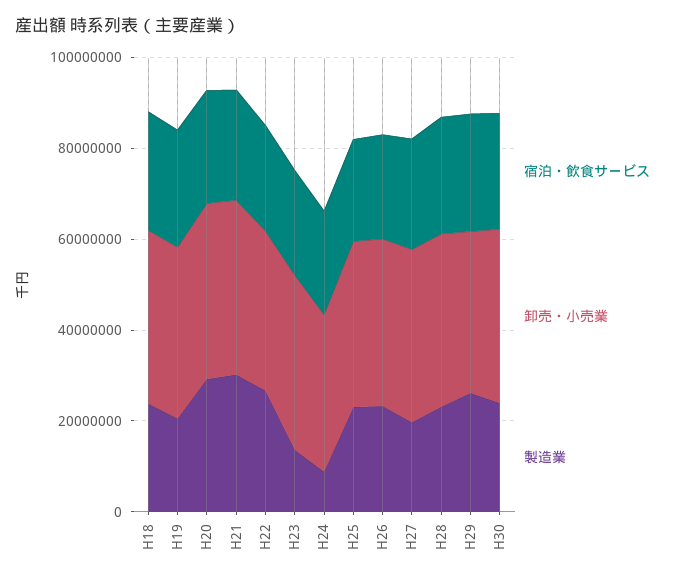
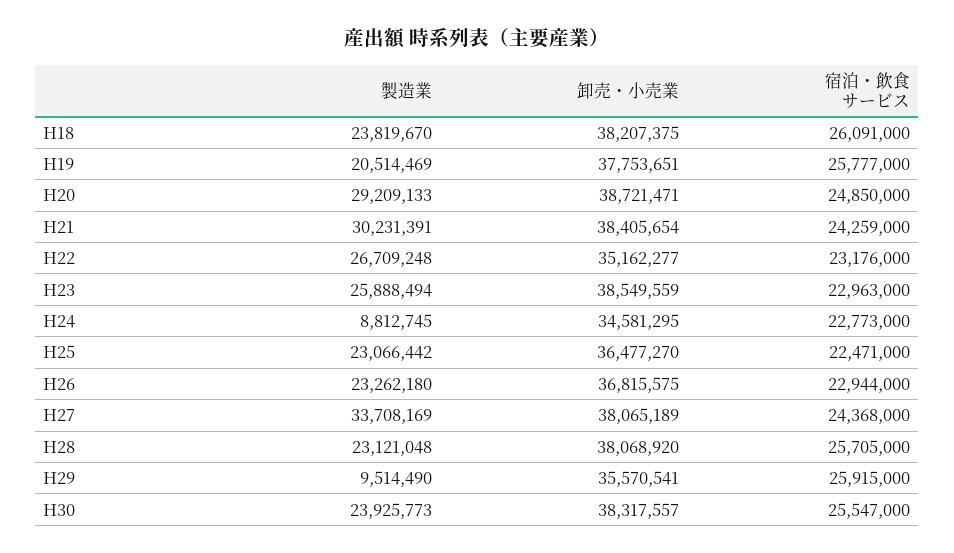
製造業, H23: 15000000 -> 25888494
製造業, H27: 20000000 -> 33708169
製造業, H29: 25000000 -> 9514490

